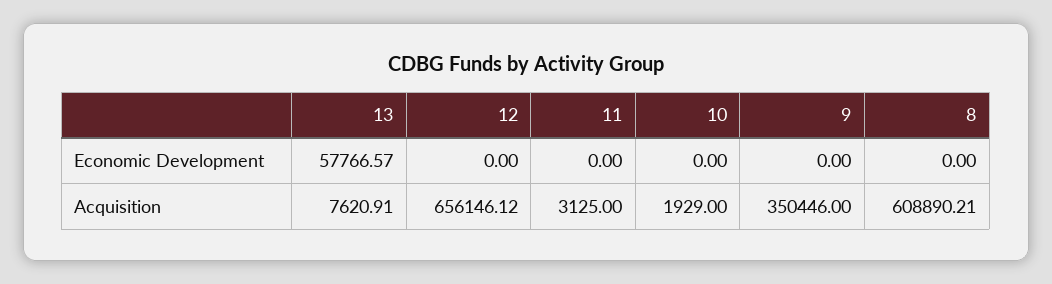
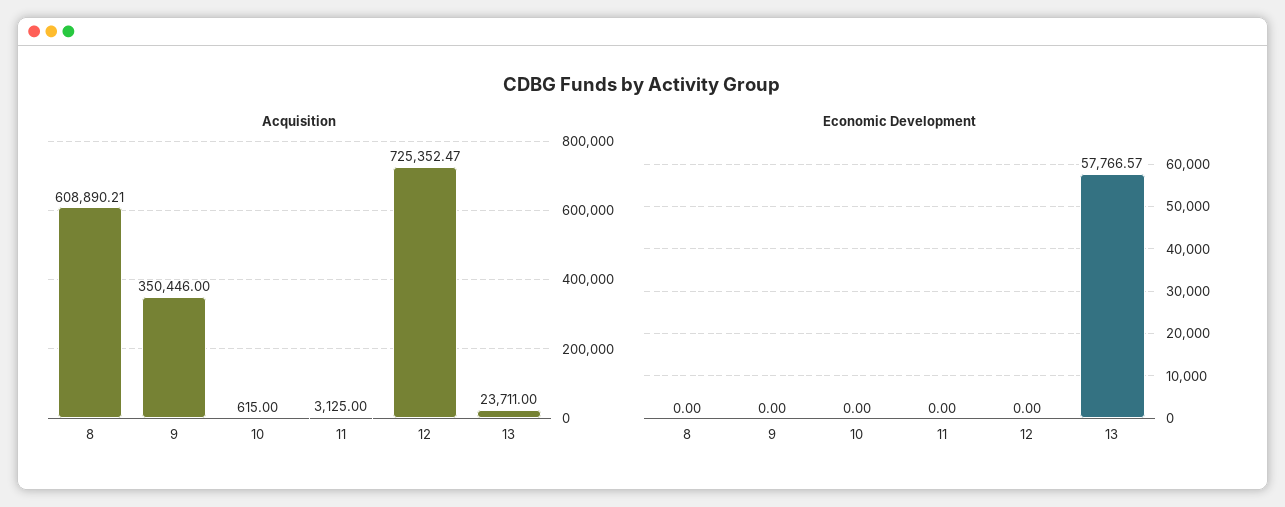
Acquisition, 13: 7620.91 -> 23711
Acquisition, 12: 656146.12 -> 725352.47
Acquisition, 10: 1929 -> 615

